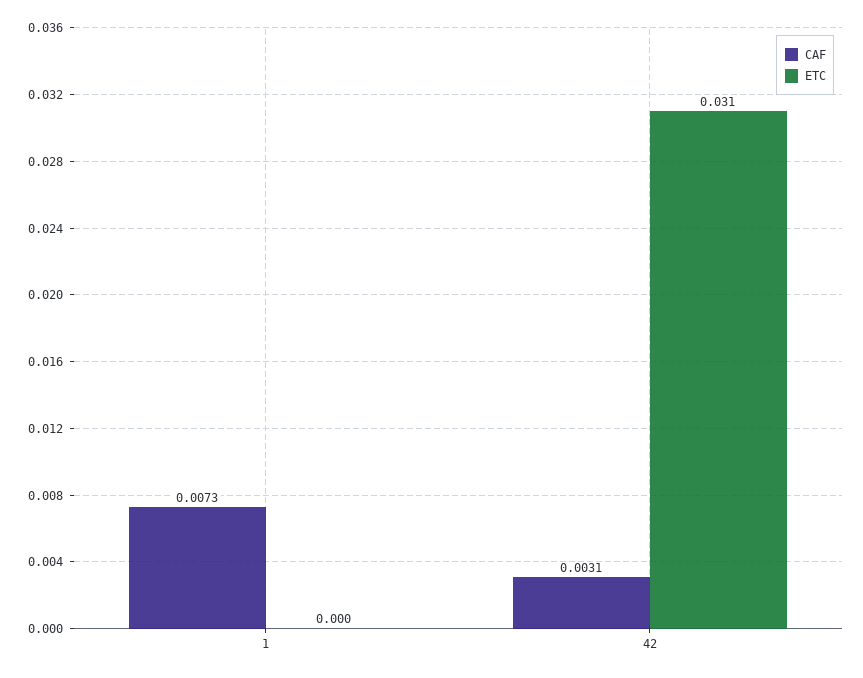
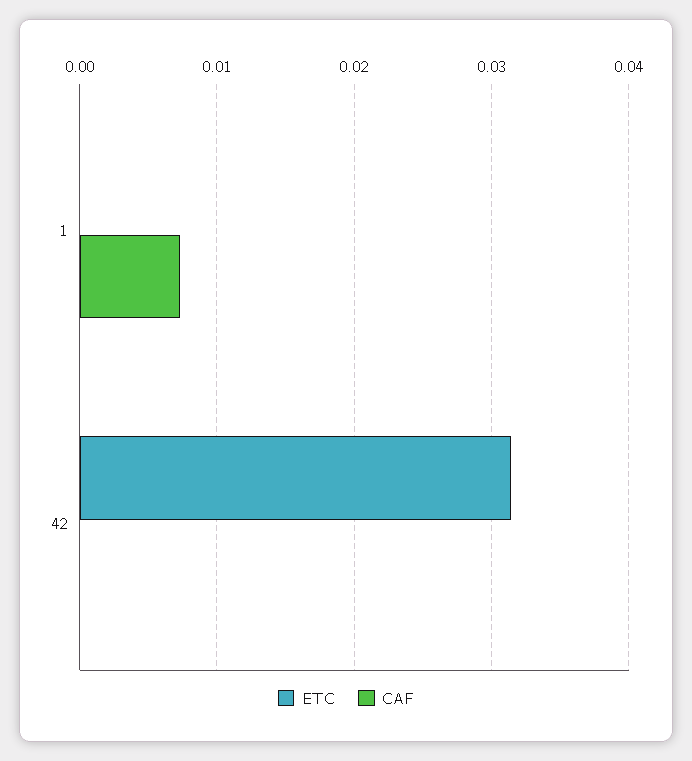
CAF, 42: 0.0031 -> 0

